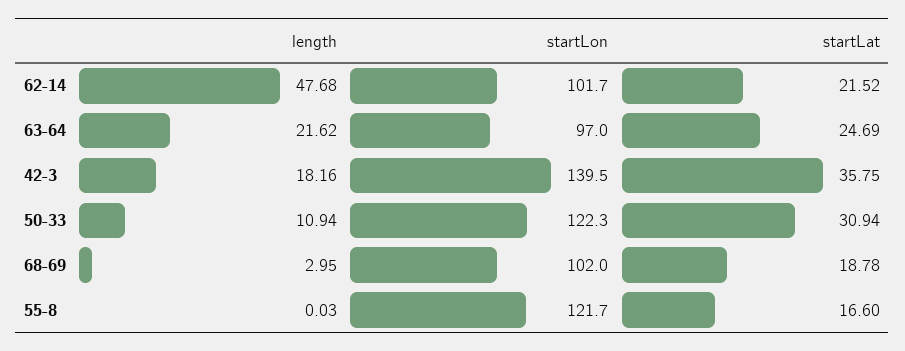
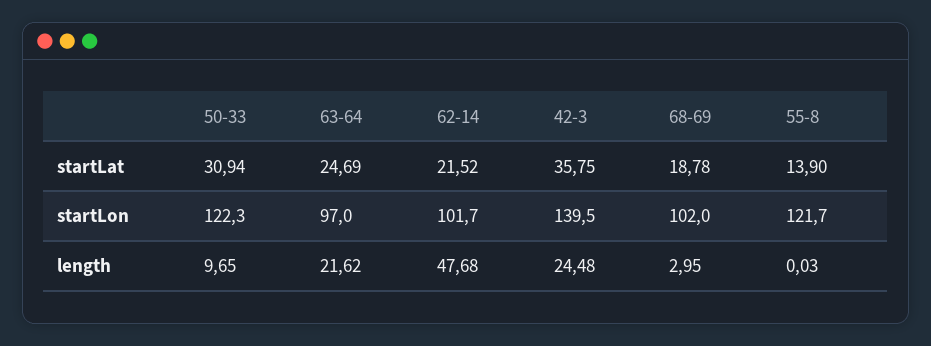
length, 42-3: 18.16 -> 24.48
length, 50-33: 10.94 -> 9.65
startLat, 55-8: 16.6 -> 13.9

